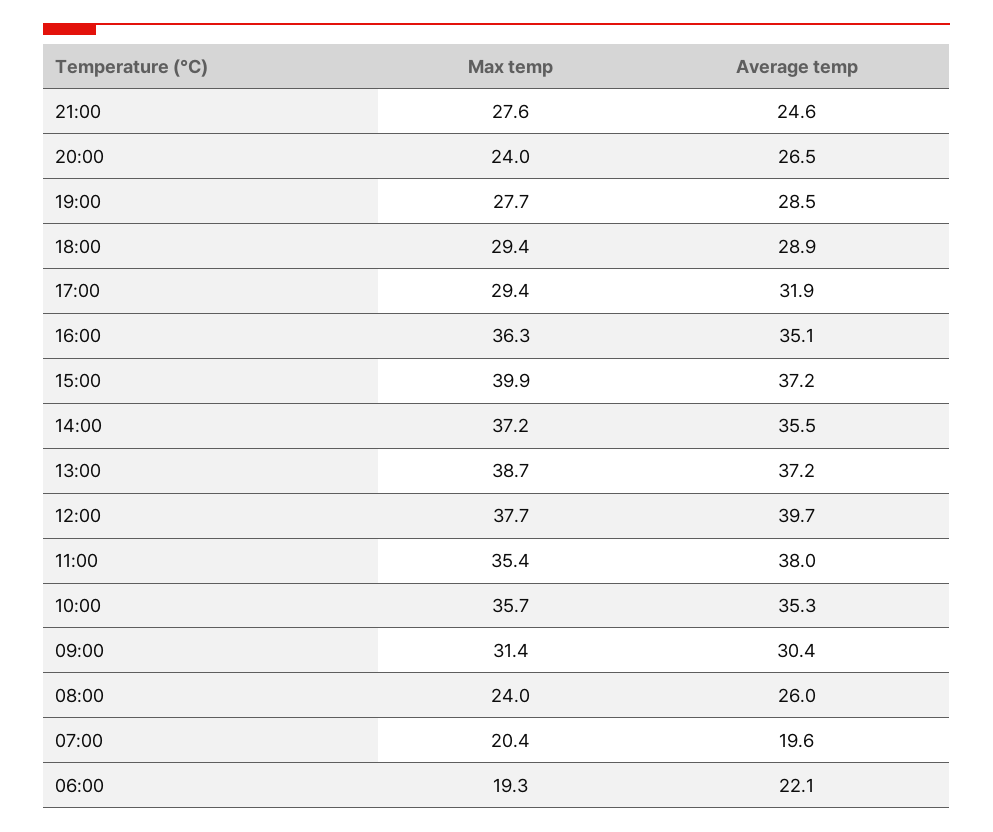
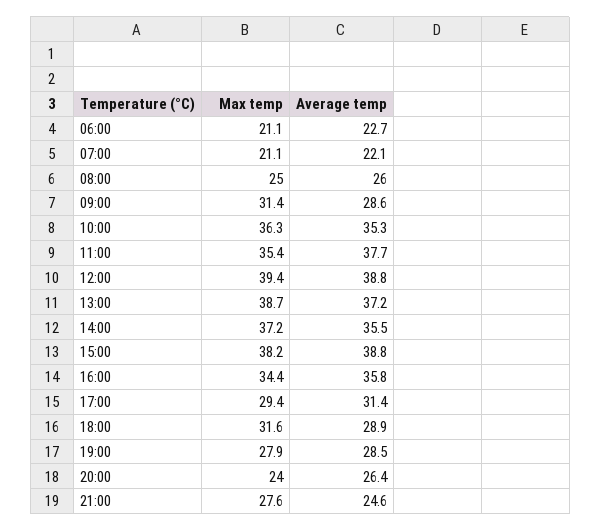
Average temp, 20:00: 26.5 -> 26.4
Max temp, 19:00: 27.7 -> 27.9
Max temp, 18:00: 29.4 -> 31.6
Average temp, 17:00: 31.9 -> 31.4
Max temp, 16:00: 36.3 -> 34.4
Average temp, 16:00: 35.1 -> 35.8
Max temp, 15:00: 39.9 -> 38.2
Average temp, 15:00: 37.2 -> 38.8
Max temp, 12:00: 37.7 -> 39.4
Average temp, 12:00: 39.7 -> 38.8
Average temp, 11:00: 38 -> 37.7
Max temp, 10:00: 35.7 -> 36.3
Average temp, 09:00: 30.4 -> 28.6
Max temp, 08:00: 24 -> 25
Max temp, 07:00: 20.4 -> 21.1
Average temp, 07:00: 19.6 -> 22.1
Max temp, 06:00: 19.3 -> 21.1
Average temp, 06:00: 22.1 -> 22.7

